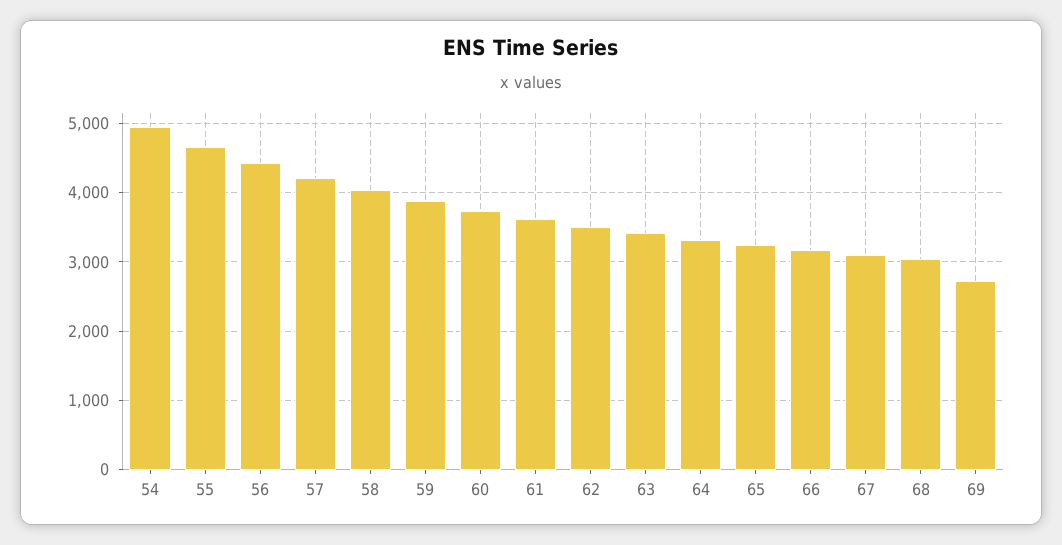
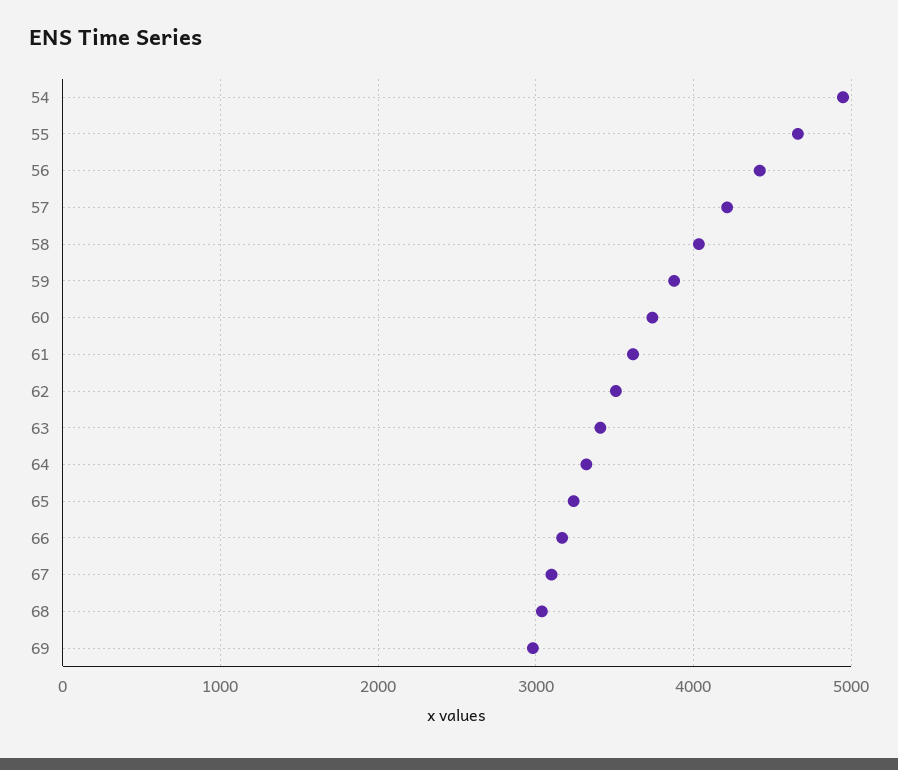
69: 2700 -> 3000

